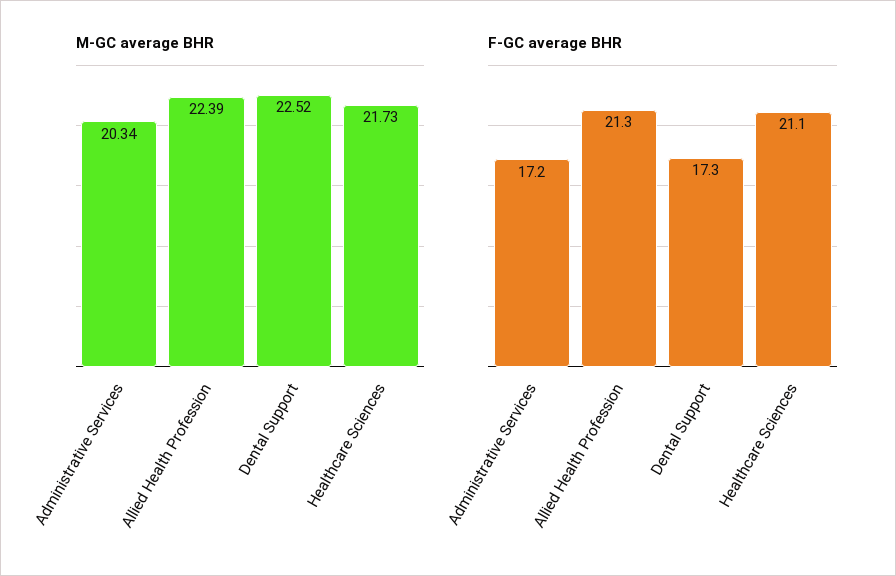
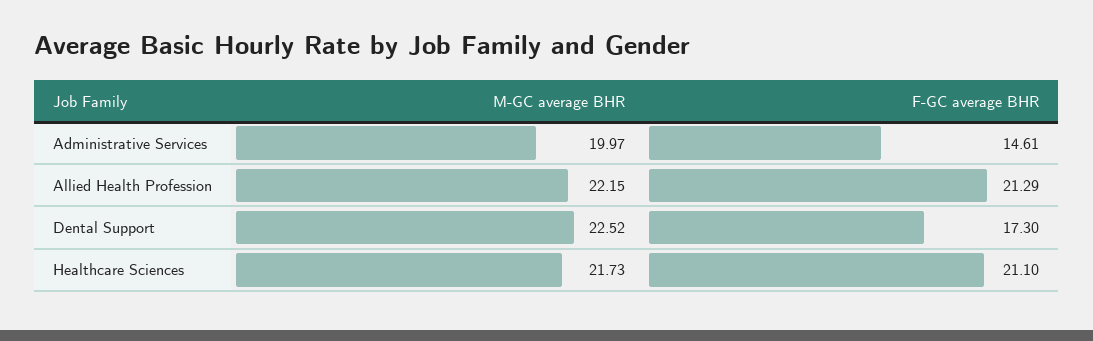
M-GC average BHR, Administrative Services: 20.34 -> 19.97
M-GC average BHR, Allied Health Profession: 22.39 -> 22.15
F-GC average BHR, Administrative Services: 17.2 -> 14.61

